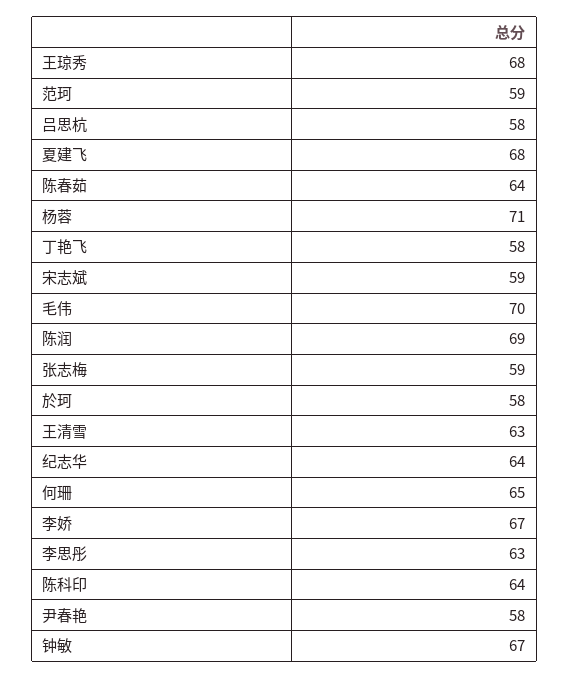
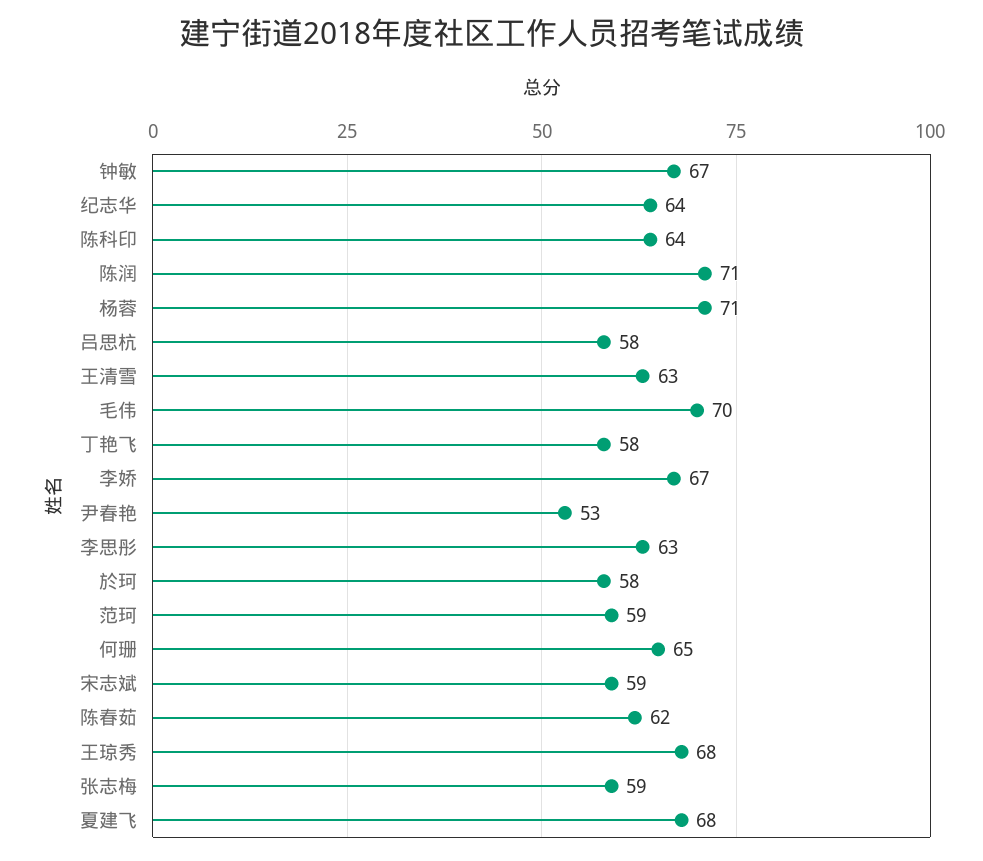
陈春茹: 64 -> 62
陈润: 69 -> 71
尹春艳: 58 -> 53

